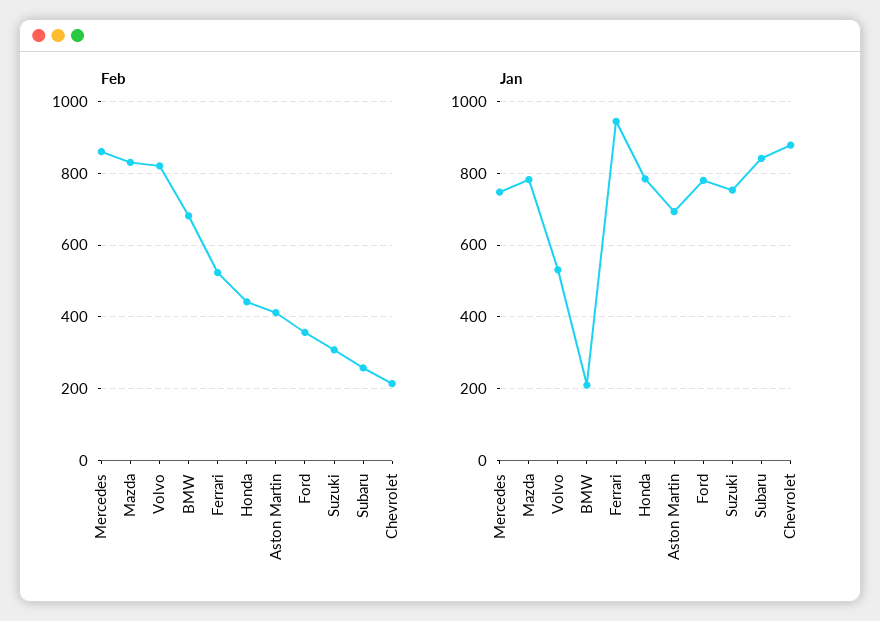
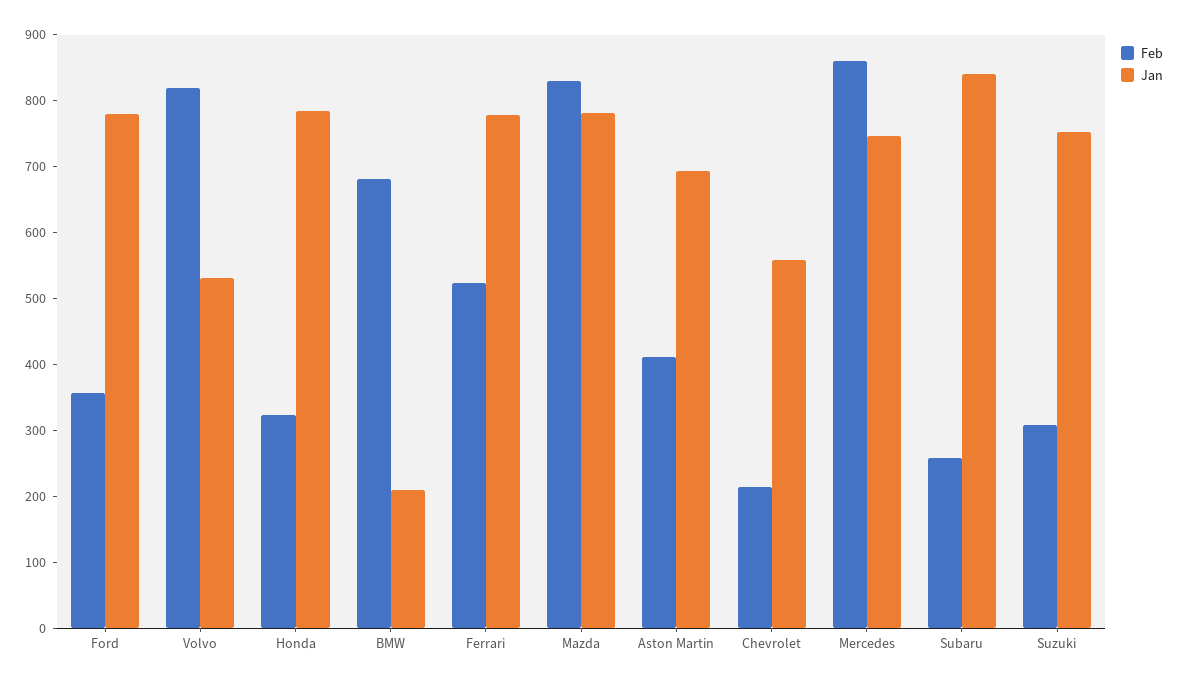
Feb, Honda: 440 -> 320
Jan, Ferrari: 940 -> 780
Jan, Chevrolet: 880 -> 560

